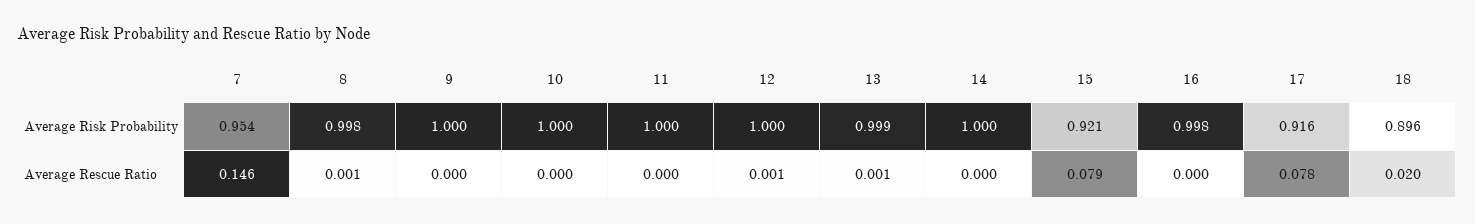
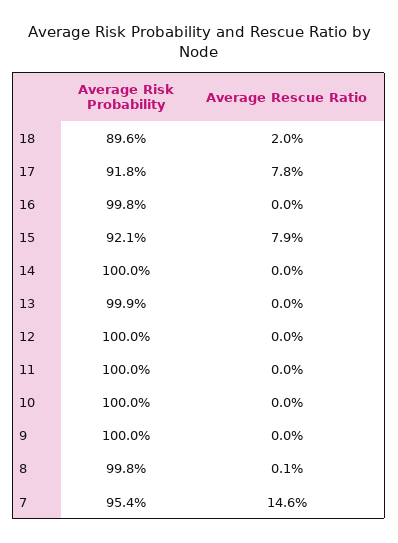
17, Average Risk Probability: 0.916 -> 0.918
12, Average Rescue Ratio: 0.001 -> 0
13, Average Rescue Ratio: 0.001 -> 0

